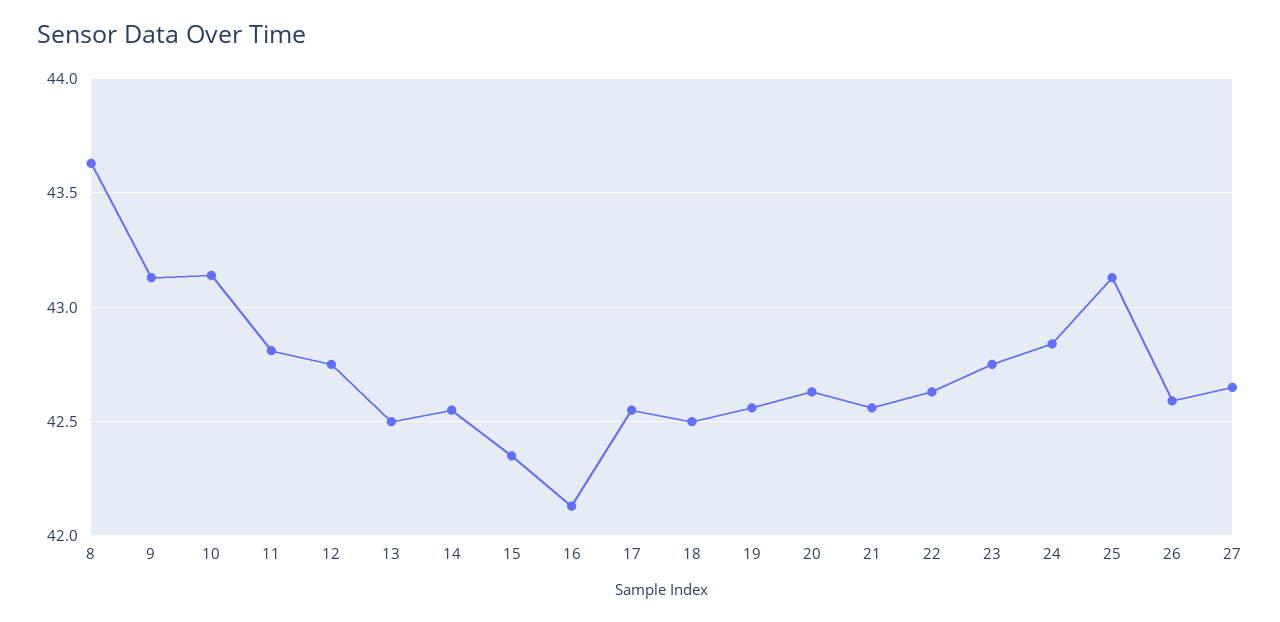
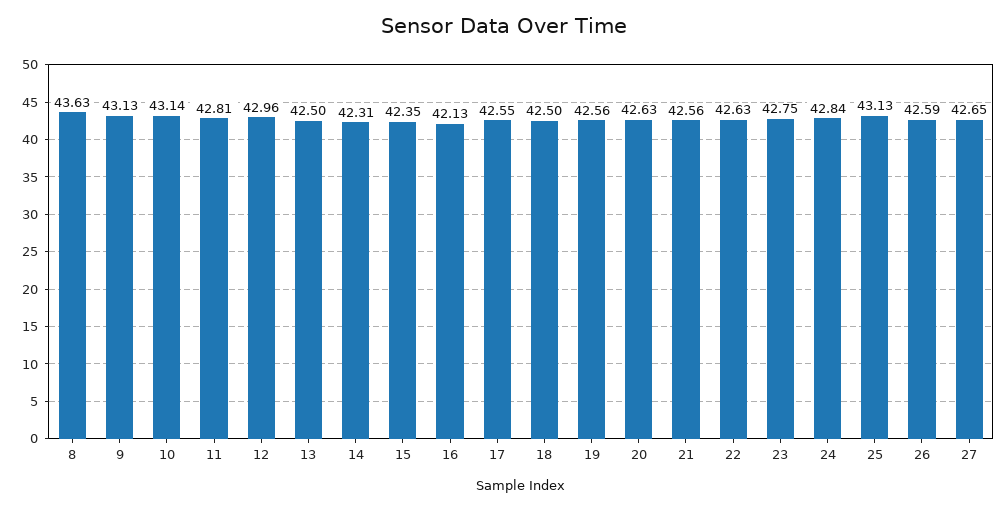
12: 42.75 -> 42.96
14: 42.55 -> 42.31

